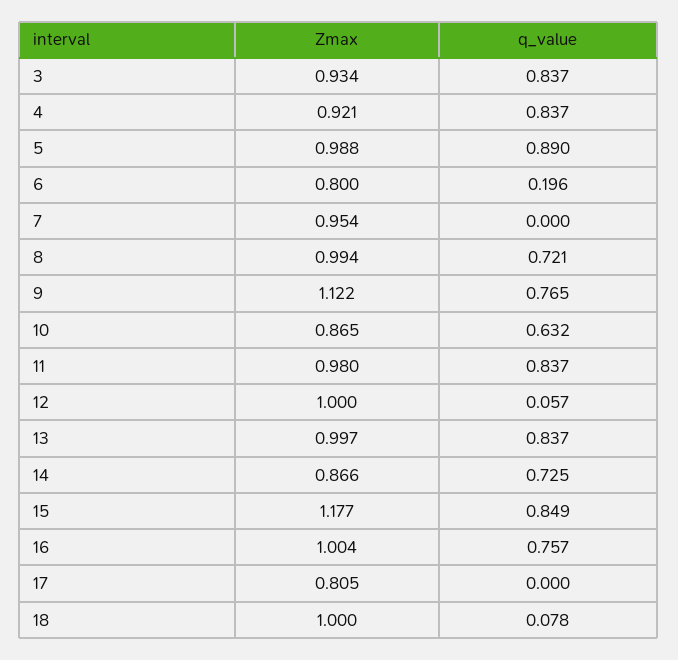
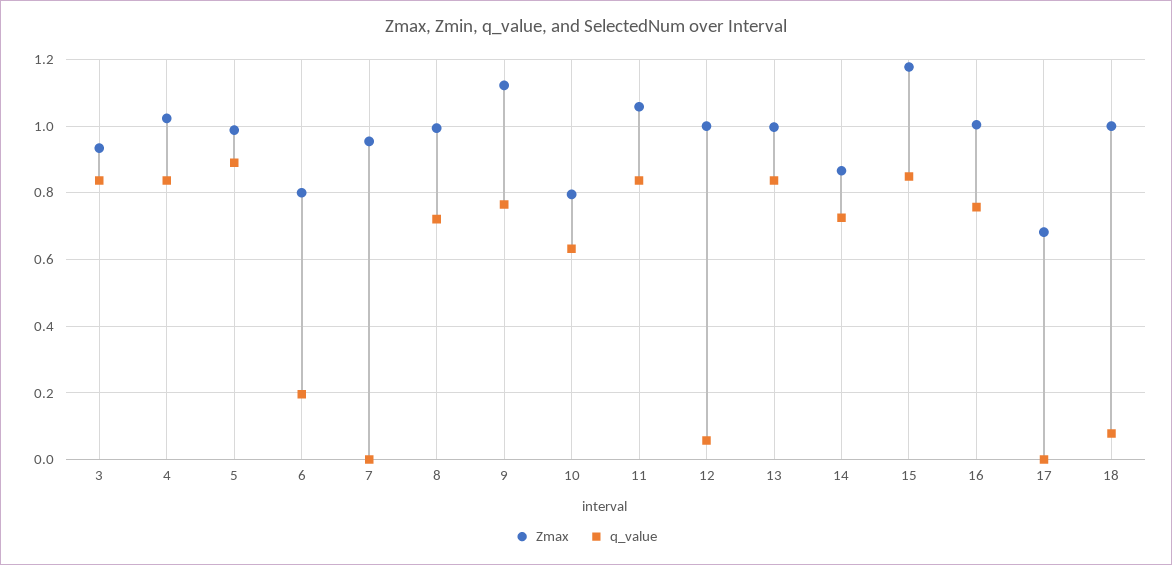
Zmax, 4: 0.921 -> 1.02
Zmax, 10: 0.865 -> 0.8
Zmax, 11: 0.98 -> 1.06
Zmax, 17: 0.805 -> 0.68

